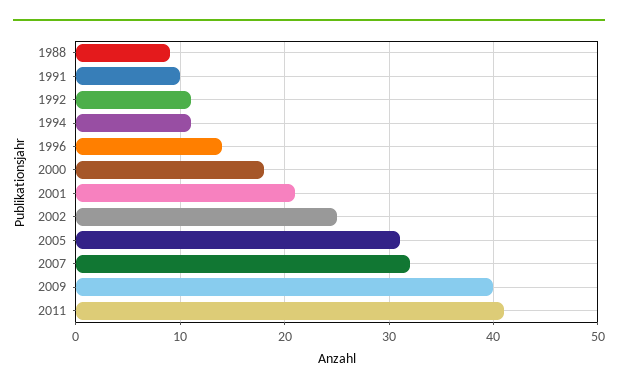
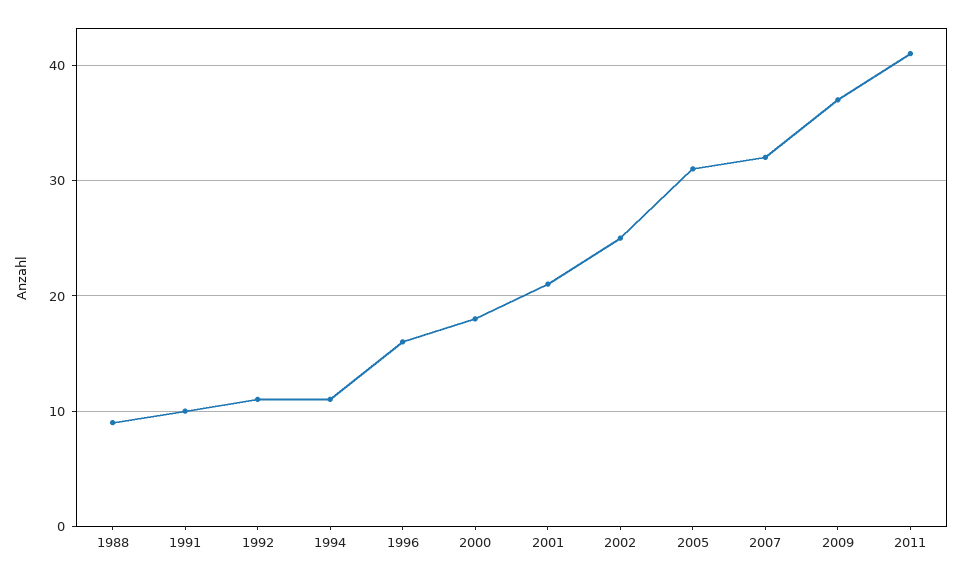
1996: 14 -> 16
2009: 40 -> 37

